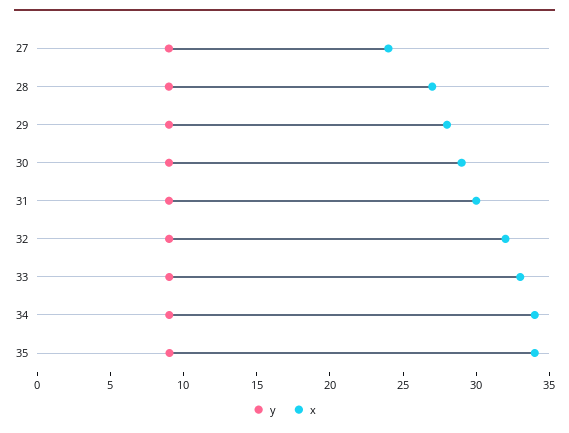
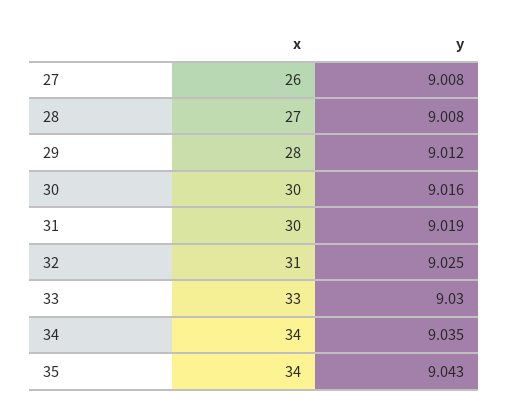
x, 27: 24 -> 26
x, 30: 29 -> 30
x, 32: 32 -> 31

